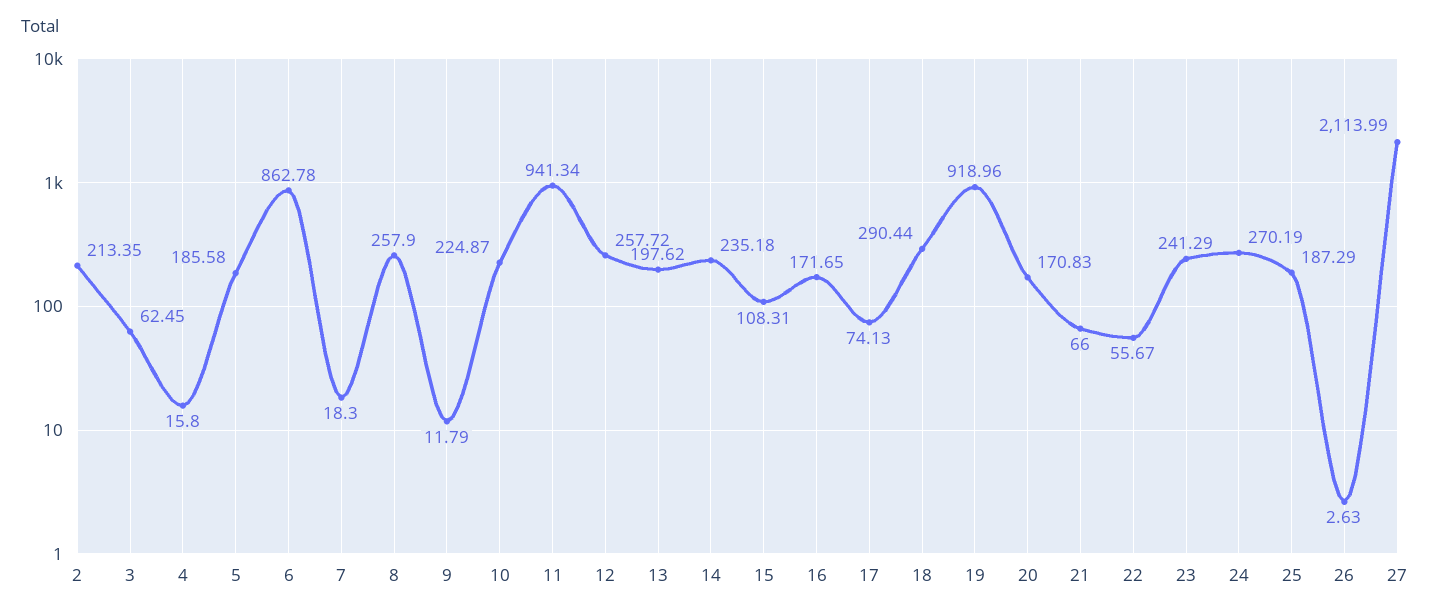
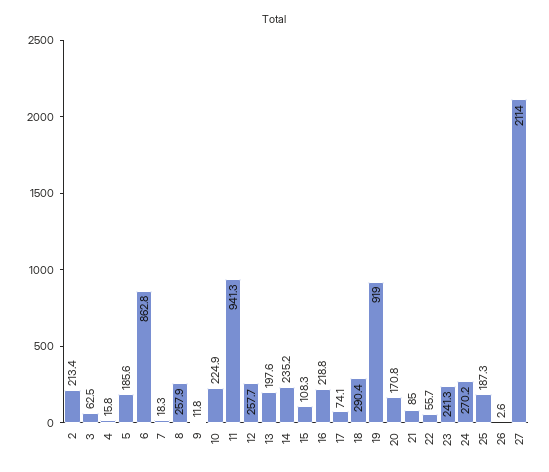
16: 171.65 -> 218.8
21: 66 -> 85

